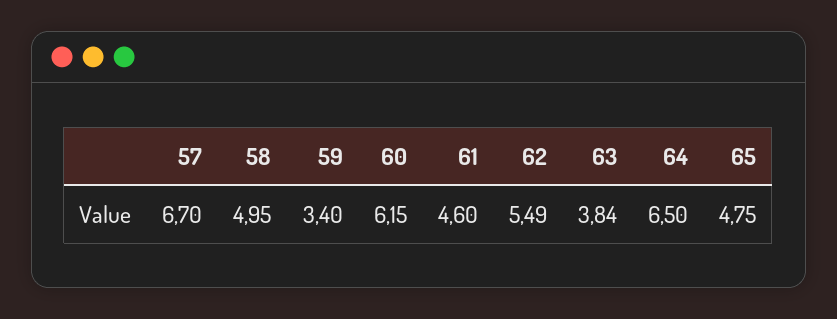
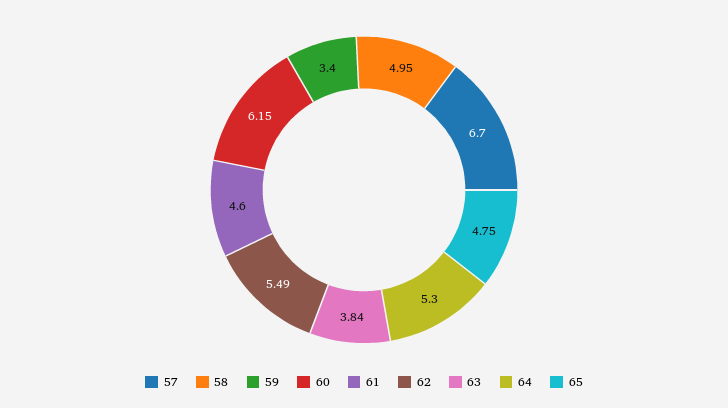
64: 6.5 -> 5.3

